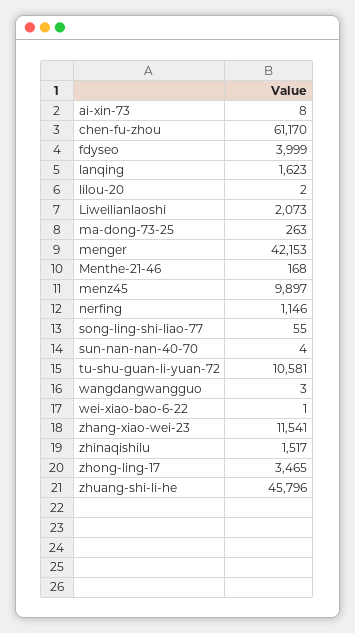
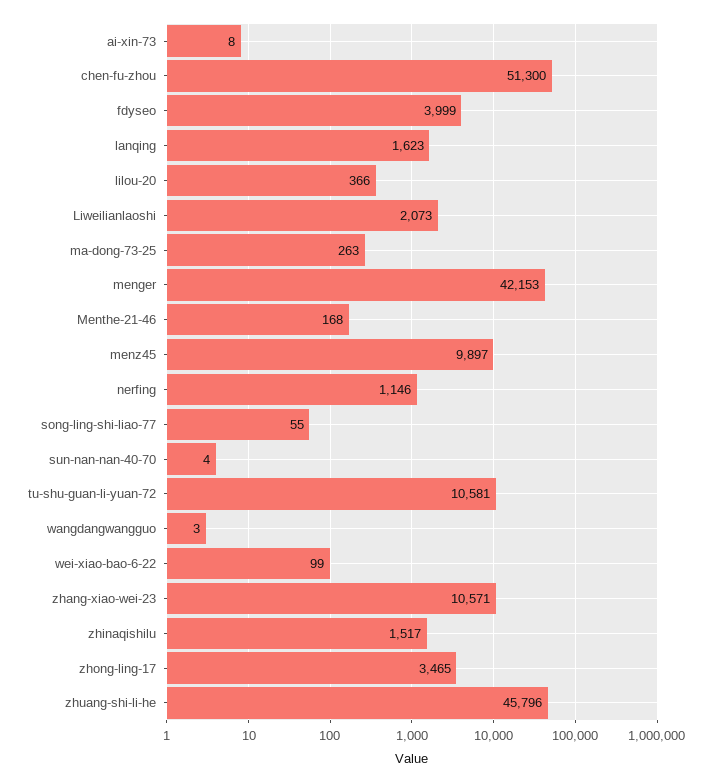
chen-fu-zhou: 61170 -> 51300
lilou-20: 2 -> 366
wei-xiao-bao-6-22: 1 -> 99
zhang-xiao-wei-23: 11541 -> 10571

